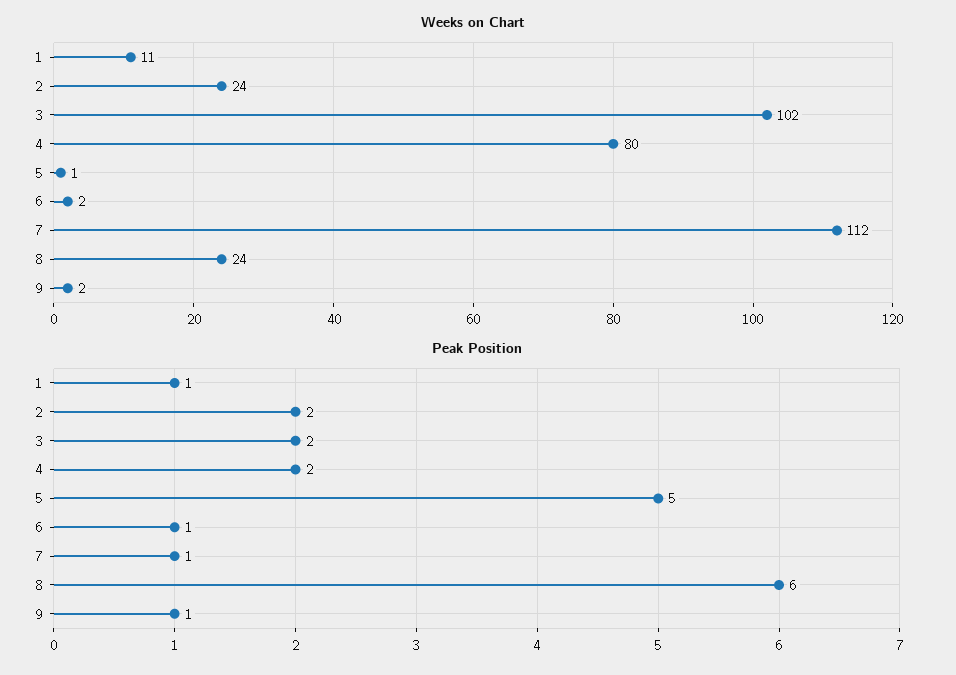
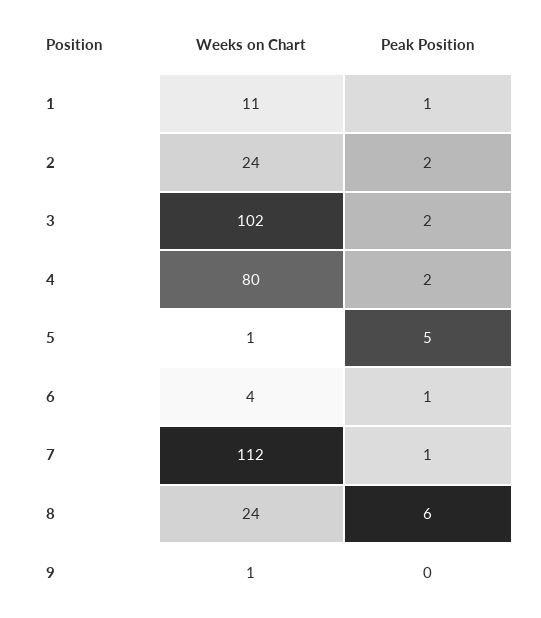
Weeks on Chart, 6: 2 -> 4
Weeks on Chart, 9: 2 -> 1
Peak Position, 9: 1 -> 0

